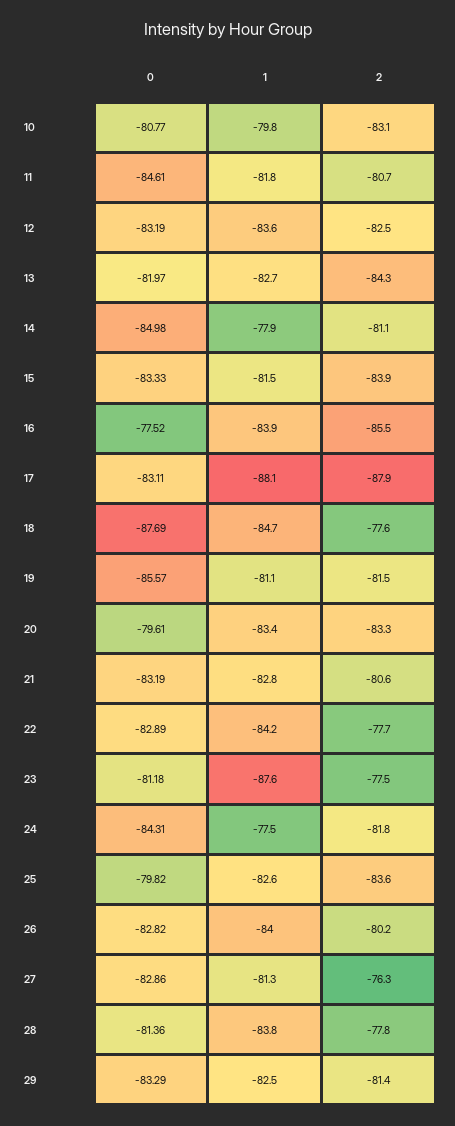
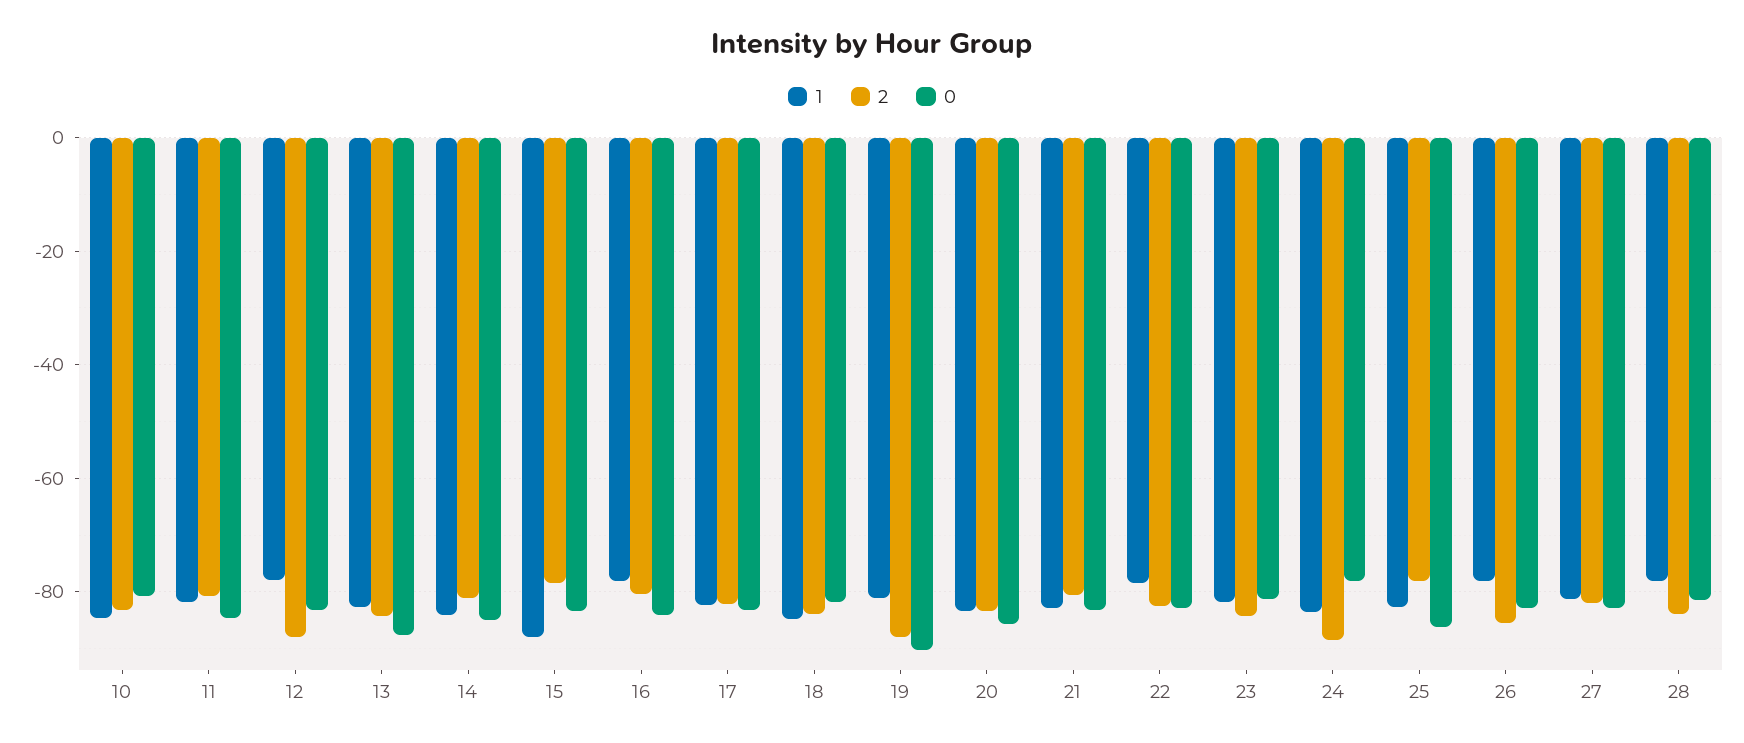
1, 10: -79.8 -> -84
1, 12: -83.6 -> -78
2, 12: -82.5 -> -88
0, 13: -81.97 -> -88
1, 14: -77.9 -> -84
1, 15: -81.5 -> -88
2, 15: -83.9 -> -78
0, 16: -77.52 -> -84
1, 16: -83.9 -> -78
2, 16: -85.5 -> -80
1, 17: -88.1 -> -82
2, 17: -87.9 -> -82
0, 18: -87.69 -> -82
2, 18: -77.6 -> -84
0, 19: -85.57 -> -90
2, 19: -81.5 -> -88
0, 20: -79.61 -> -86
1, 22: -84.2 -> -78
2, 22: -77.7 -> -82
1, 23: -87.6 -> -82
2, 23: -77.5 -> -84
0, 24: -84.31 -> -78
1, 24: -77.5 -> -84
2, 24: -81.8 -> -88
0, 25: -79.82 -> -86
2, 25: -83.6 -> -78
1, 26: -84 -> -78
2, 26: -80.2 -> -86
2, 27: -76.3 -> -82
1, 28: -83.8 -> -78
2, 28: -77.8 -> -84
0, 29: -83.29 -> none
1, 29: -82.5 -> none
2, 29: -81.4 -> none

